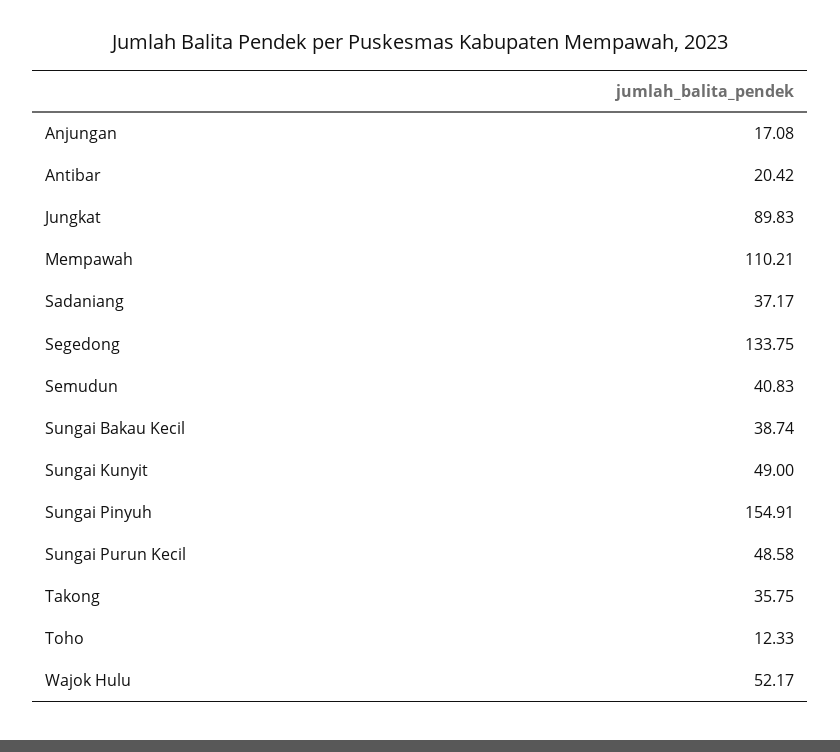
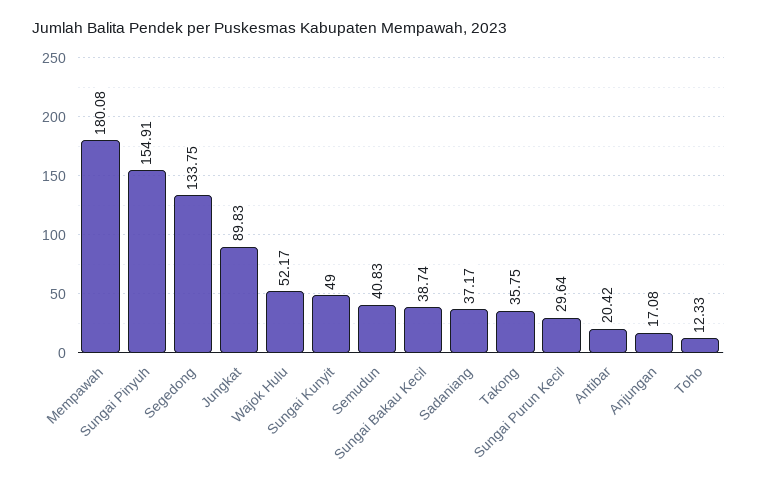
Mempawah: 110.21 -> 180.08
Sungai Purun Kecil: 48.58 -> 29.64

